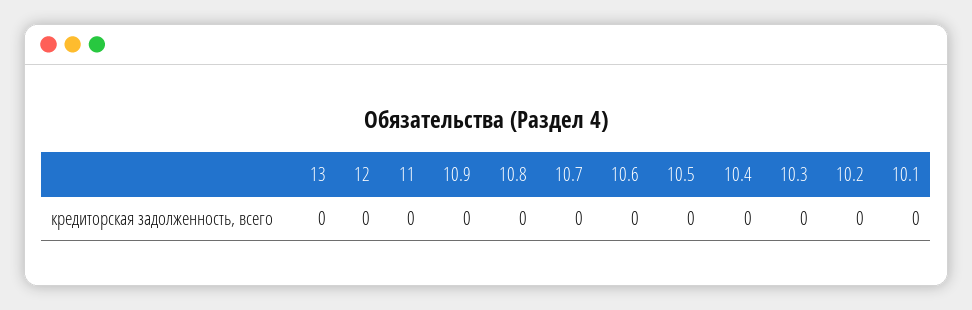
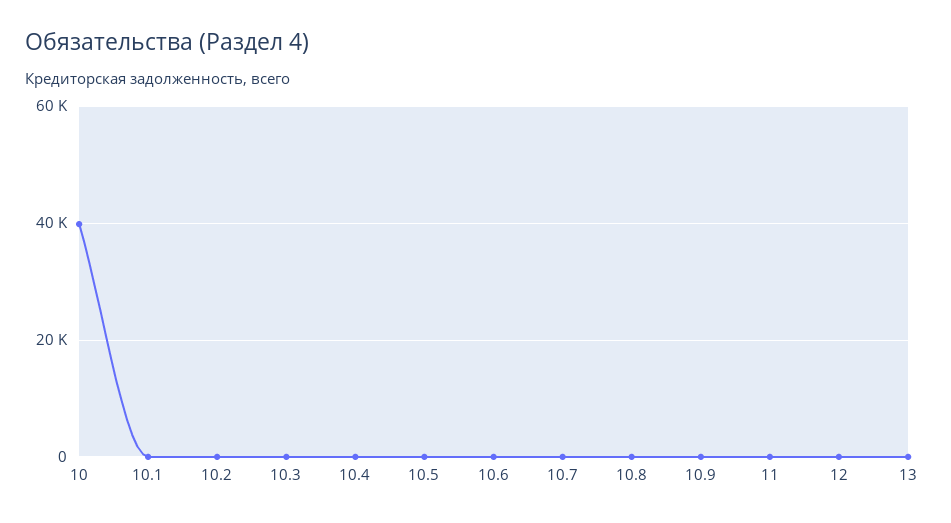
10: none -> 40000

